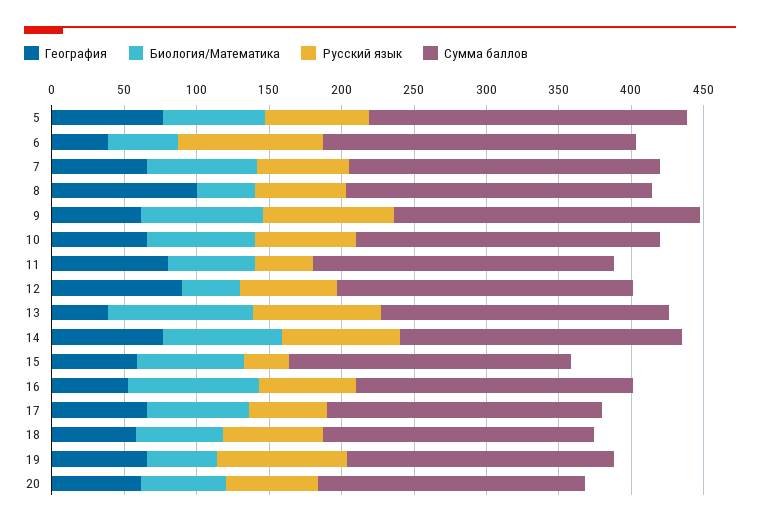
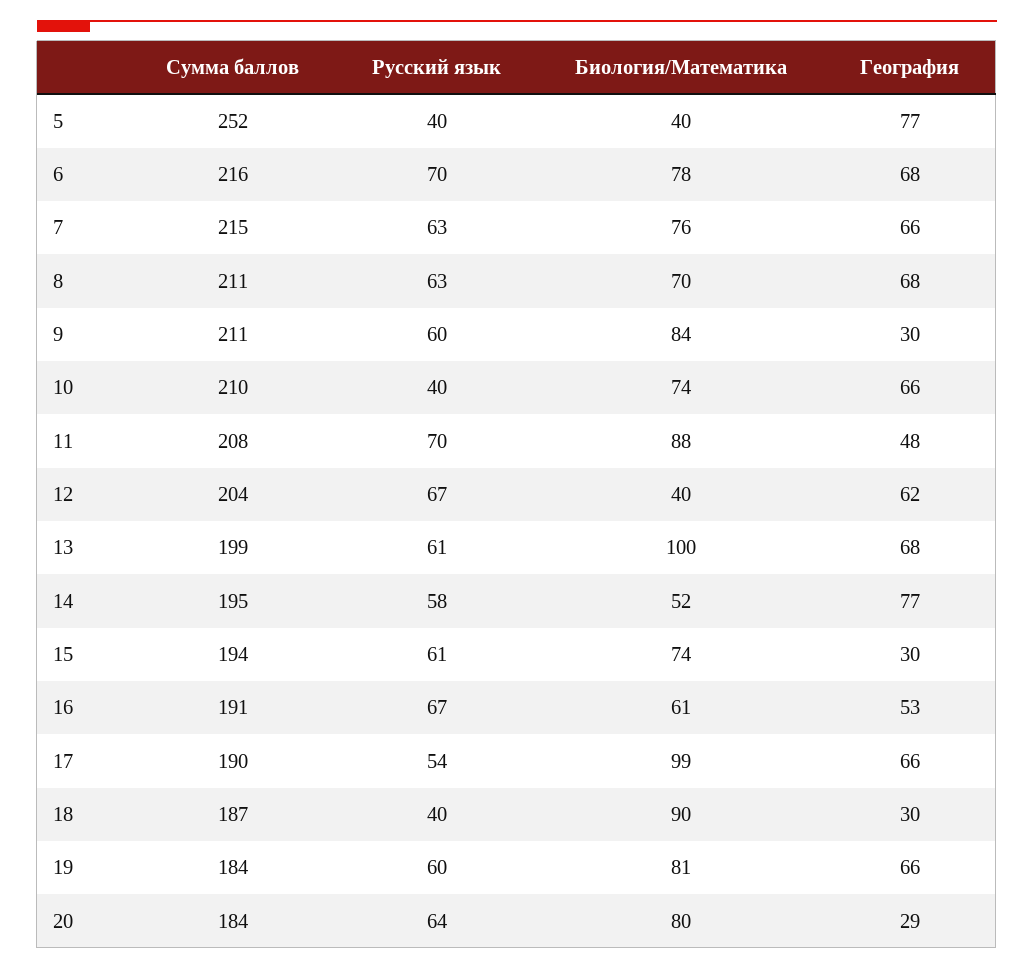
Биология/Математика, 5: 70 -> 40
Русский язык, 5: 70 -> 40
Сумма баллов, 5: 220 -> 252
География, 6: 40 -> 68
Биология/Математика, 6: 50 -> 78
Русский язык, 6: 100 -> 70
География, 8: 100 -> 68
Биология/Математика, 8: 40 -> 70
География, 9: 60 -> 30
Русский язык, 9: 90 -> 60
Русский язык, 10: 70 -> 40
География, 11: 80 -> 48
Биология/Математика, 11: 60 -> 88
Русский язык, 11: 40 -> 70
География, 12: 90 -> 62
География, 13: 40 -> 68
Русский язык, 13: 90 -> 61
Биология/Математика, 14: 80 -> 52
Русский язык, 14: 80 -> 58
География, 15: 60 -> 30
Русский язык, 15: 30 -> 61
Биология/Математика, 16: 90 -> 61
Биология/Математика, 17: 70 -> 99
География, 18: 60 -> 30
Биология/Математика, 18: 60 -> 90
Русский язык, 18: 70 -> 40
Биология/Математика, 19: 50 -> 81
Русский язык, 19: 90 -> 60
География, 20: 60 -> 29
Биология/Математика, 20: 60 -> 80

